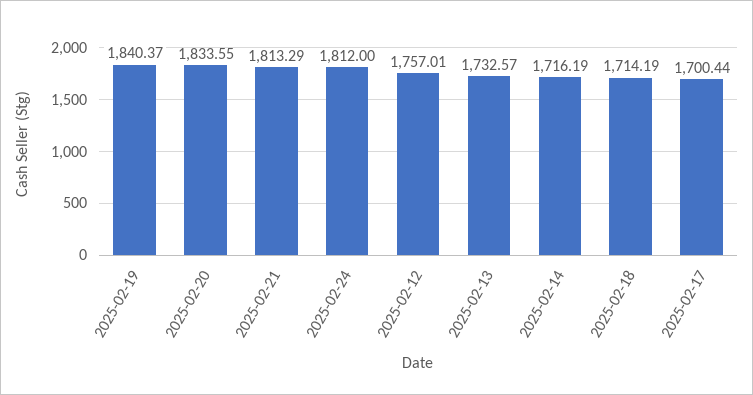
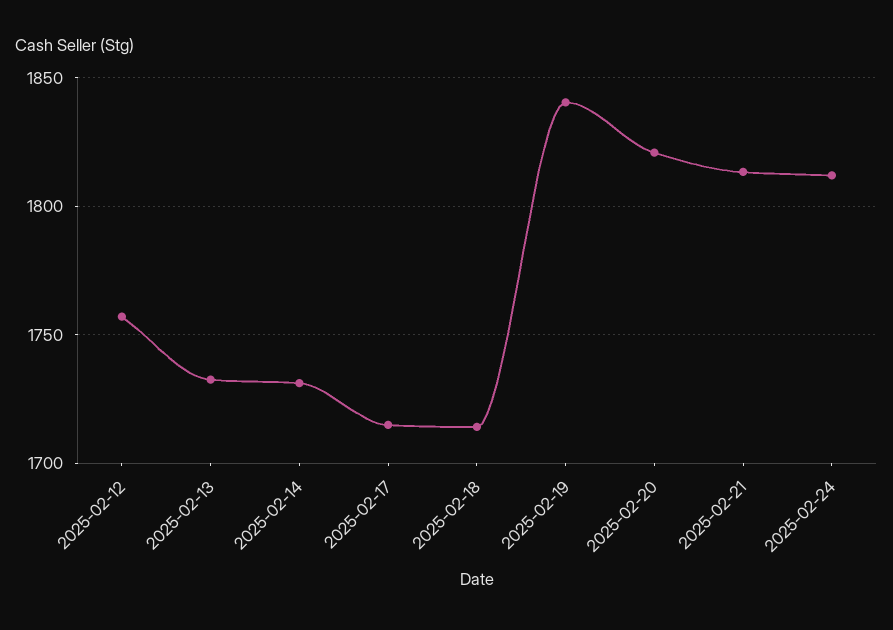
2025-02-20: 1833.55 -> 1820
2025-02-14: 1716.19 -> 1730
2025-02-17: 1700.44 -> 1715

